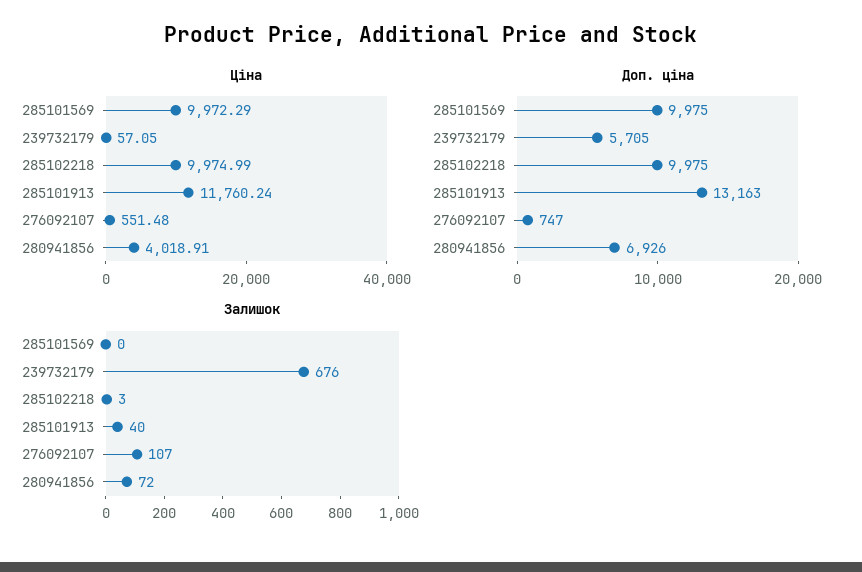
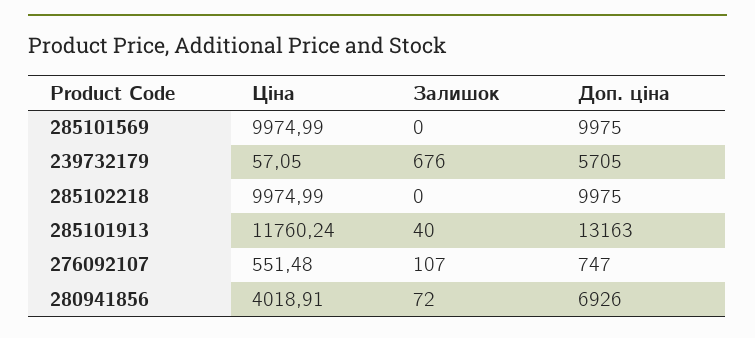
Ціна, 285101569: 9972.29 -> 9974.99
Залишок, 285102218: 3 -> 0

